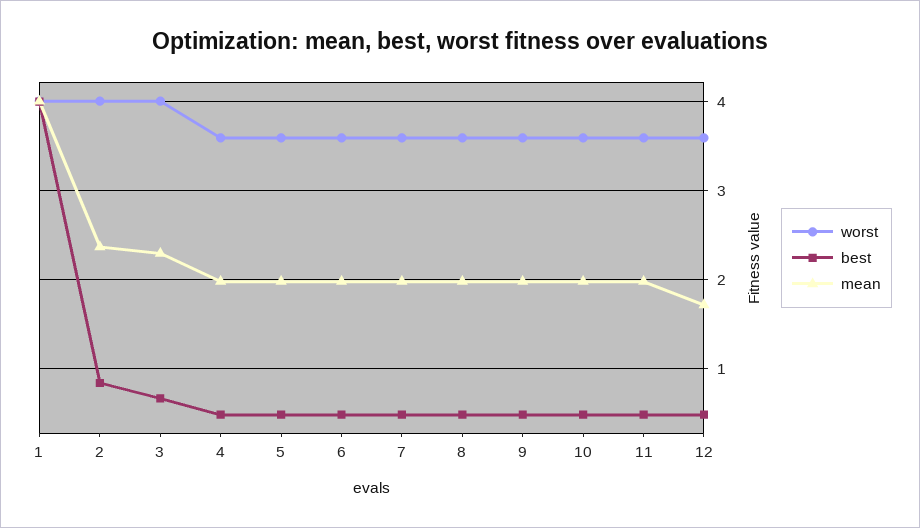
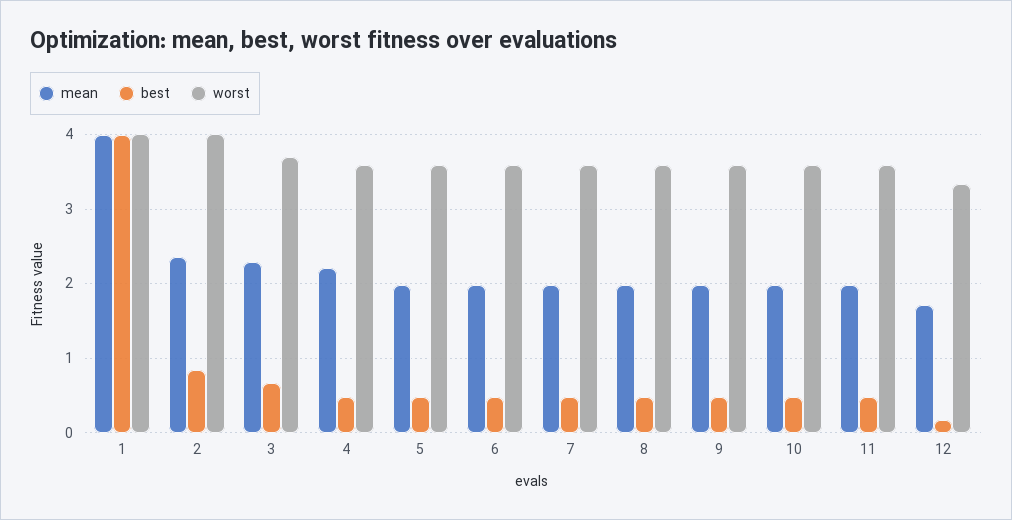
worst, 3: 4 -> 3.7
mean, 4: 2 -> 2.2
worst, 12: 3.6 -> 3.3
best, 12: 0.5 -> 0.2

